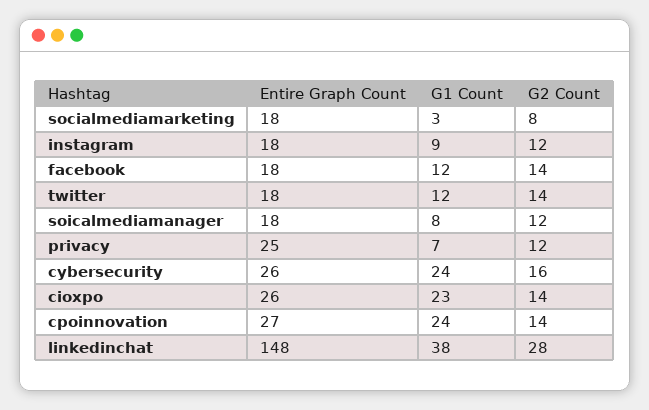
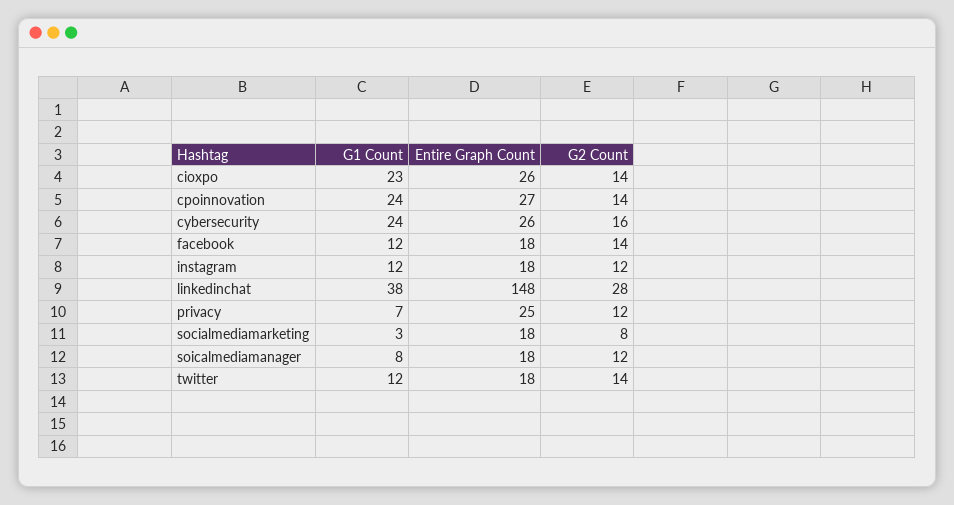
G1 Count, instagram: 9 -> 12

